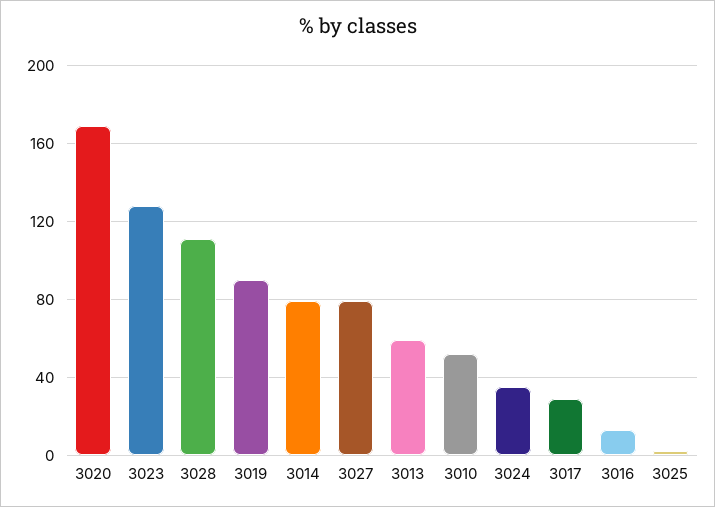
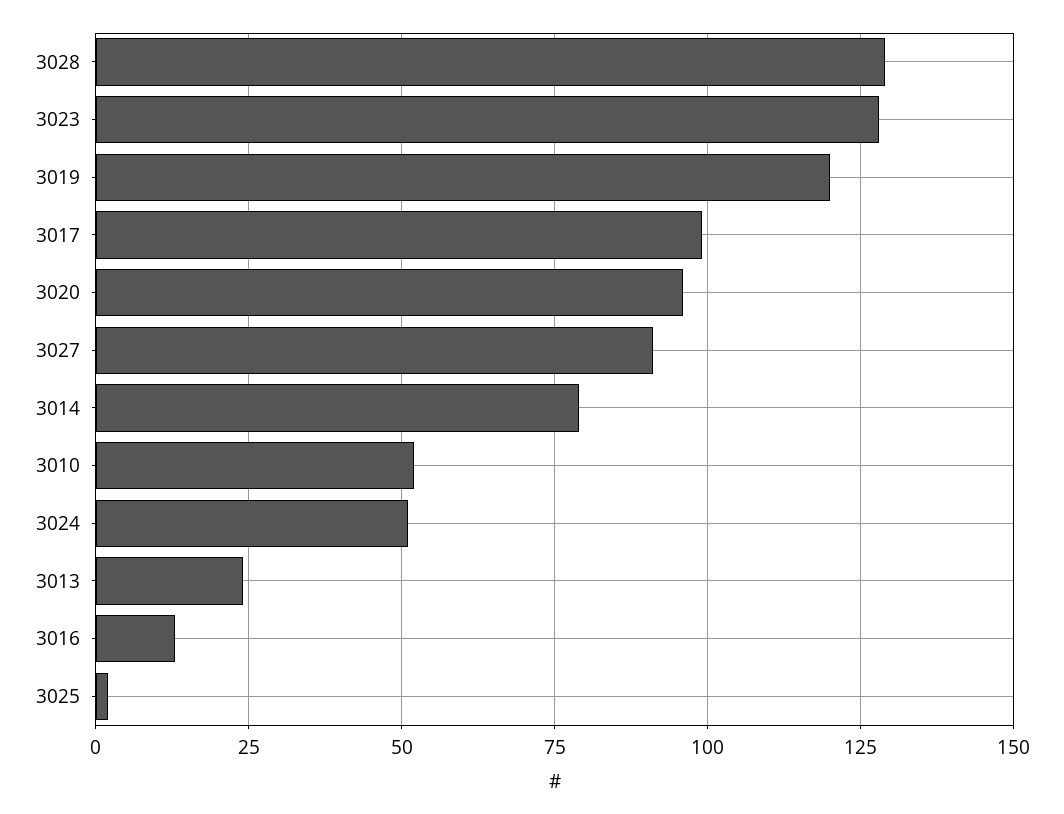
3020: 170 -> 95
3028: 110 -> 130
3019: 90 -> 120
3027: 80 -> 90
3013: 60 -> 25
3024: 35 -> 50
3017: 30 -> 100

